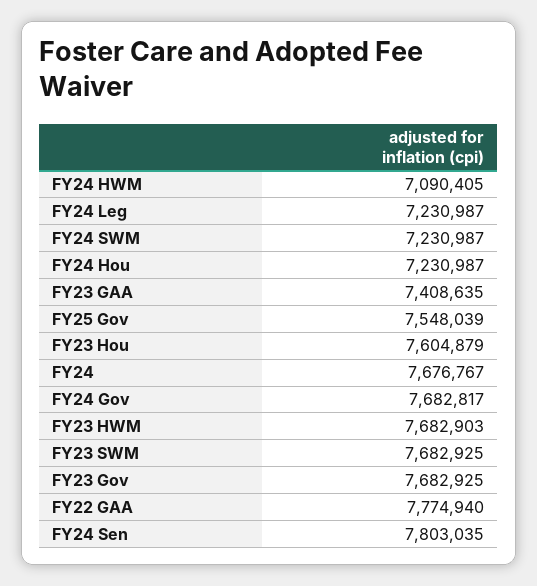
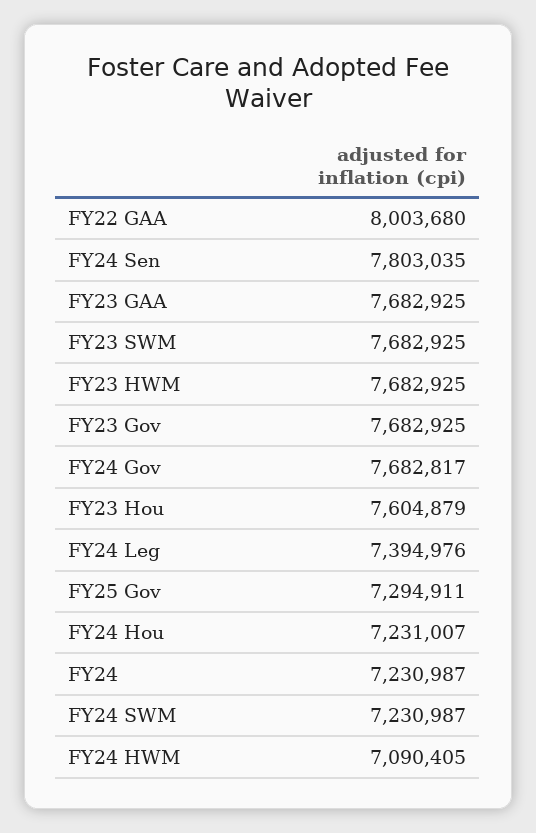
FY24 Leg: 7230987 -> 7394976
FY24 Hou: 7230987 -> 7231007
FY23 GAA: 7408635 -> 7682925
FY25 Gov: 7548039 -> 7294911
FY24: 7676767 -> 7230987
FY23 HWM: 7682903 -> 7682925
FY22 GAA: 7774940 -> 8003680

